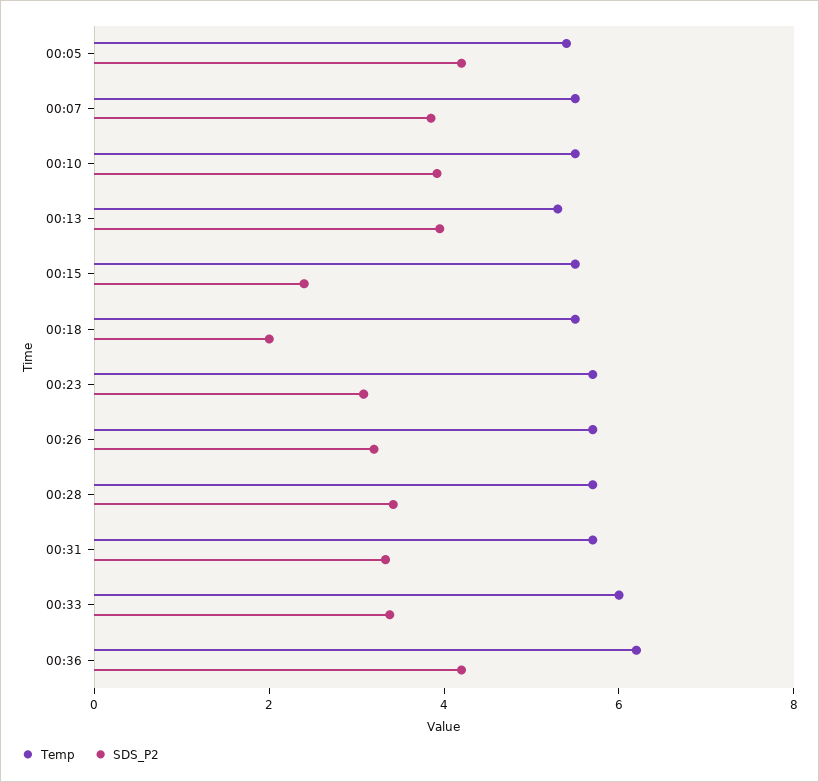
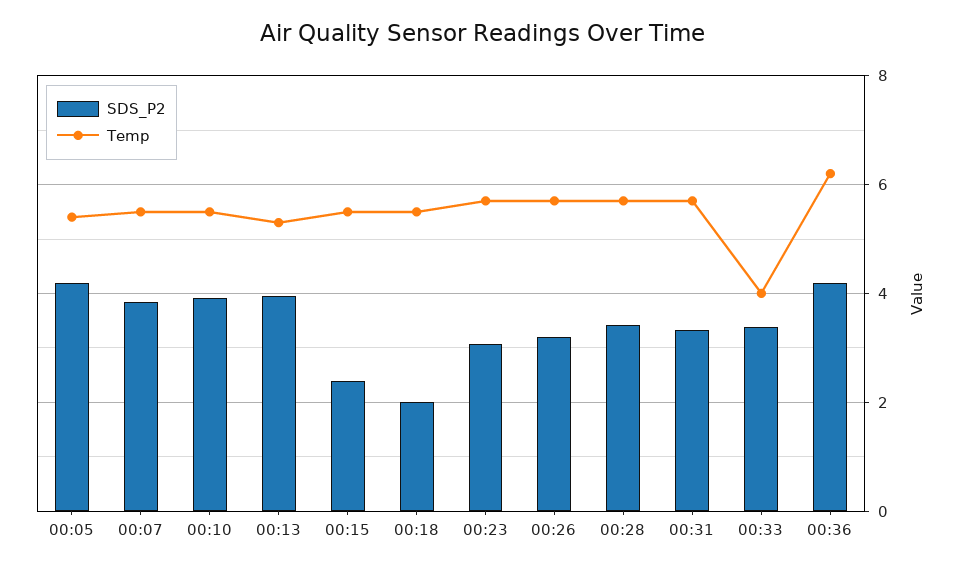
Temp, 00:33: 6 -> 4

